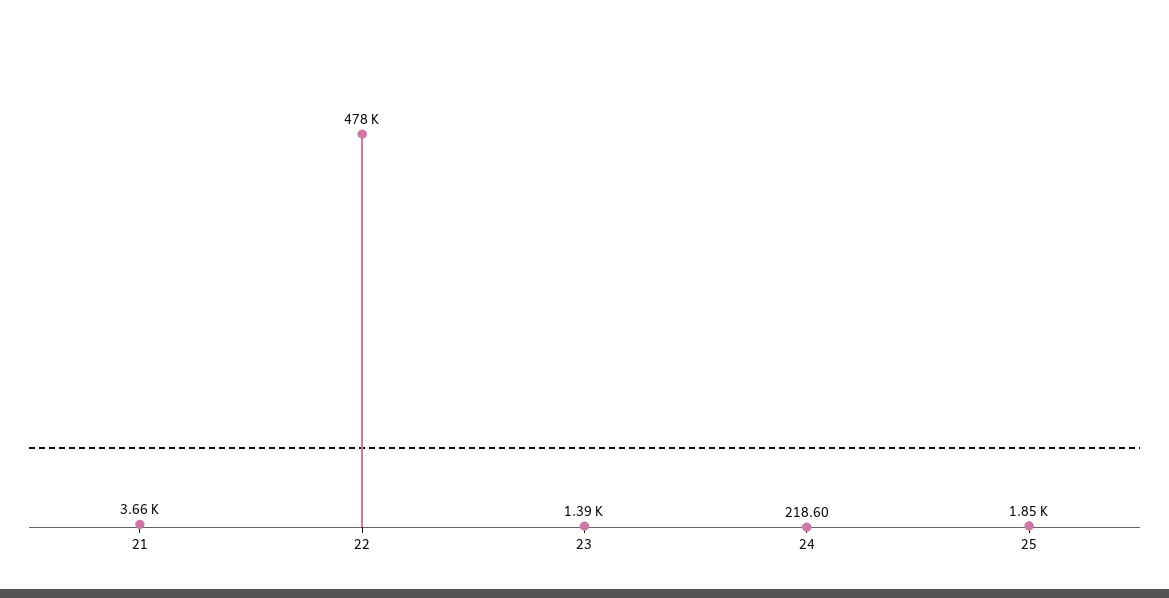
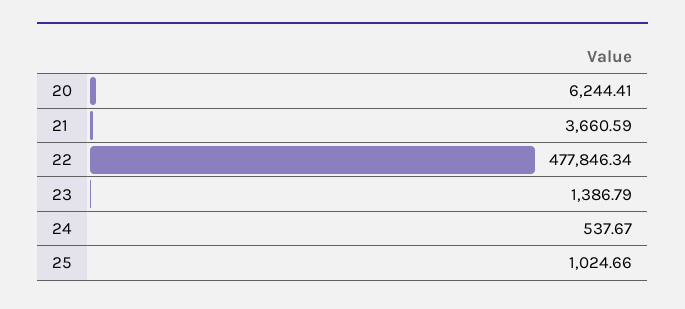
24: 218.6 -> 537.67
25: 1850 -> 1024.66
20: none -> 6244.41

